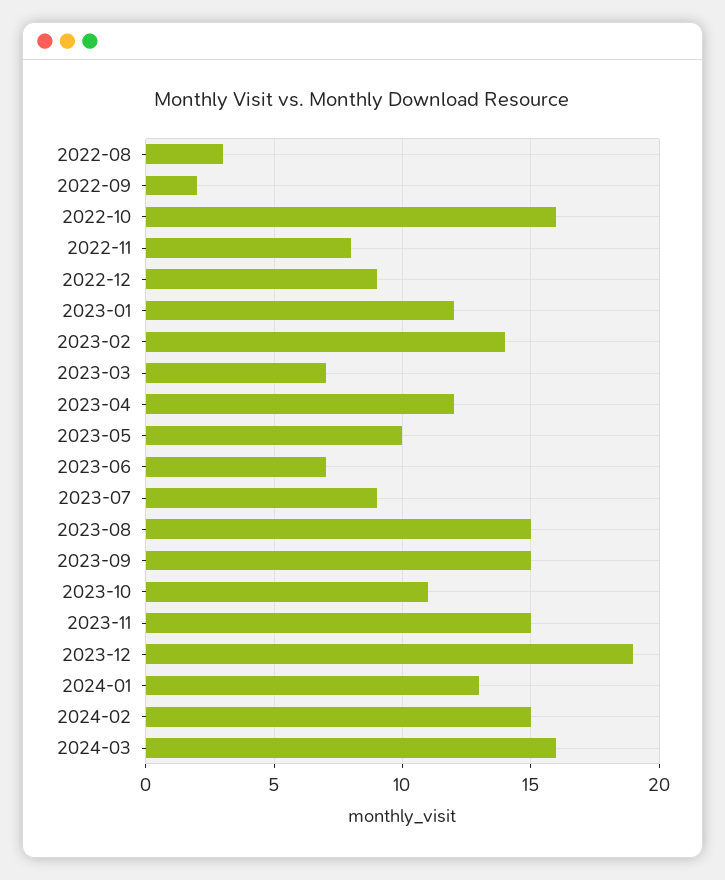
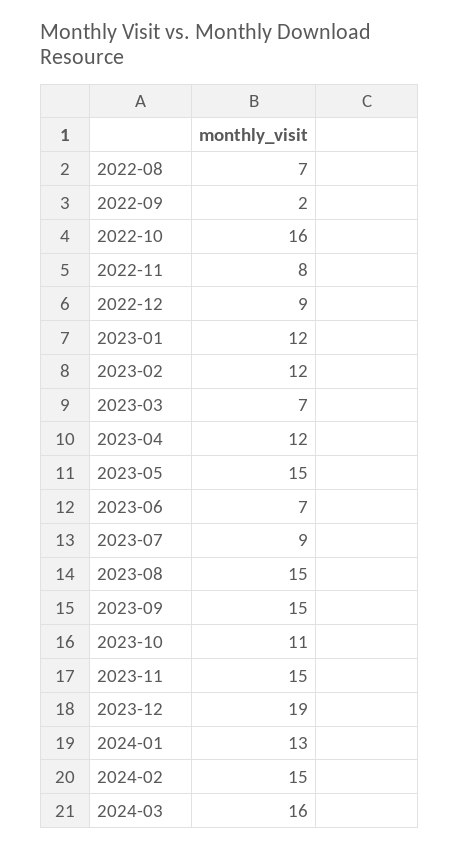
2022-08: 3 -> 7
2023-02: 14 -> 12
2023-05: 10 -> 15

